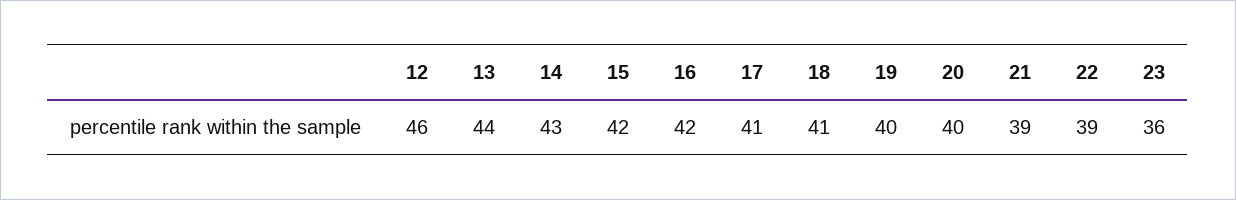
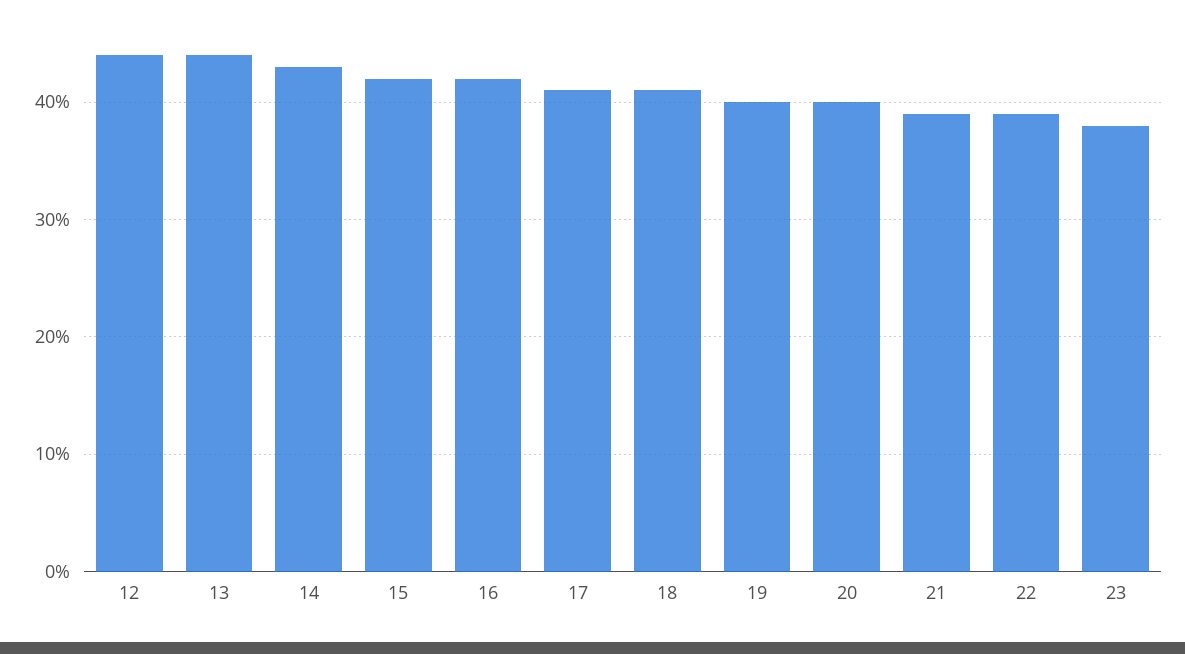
12: 46 -> 44
23: 36 -> 38

